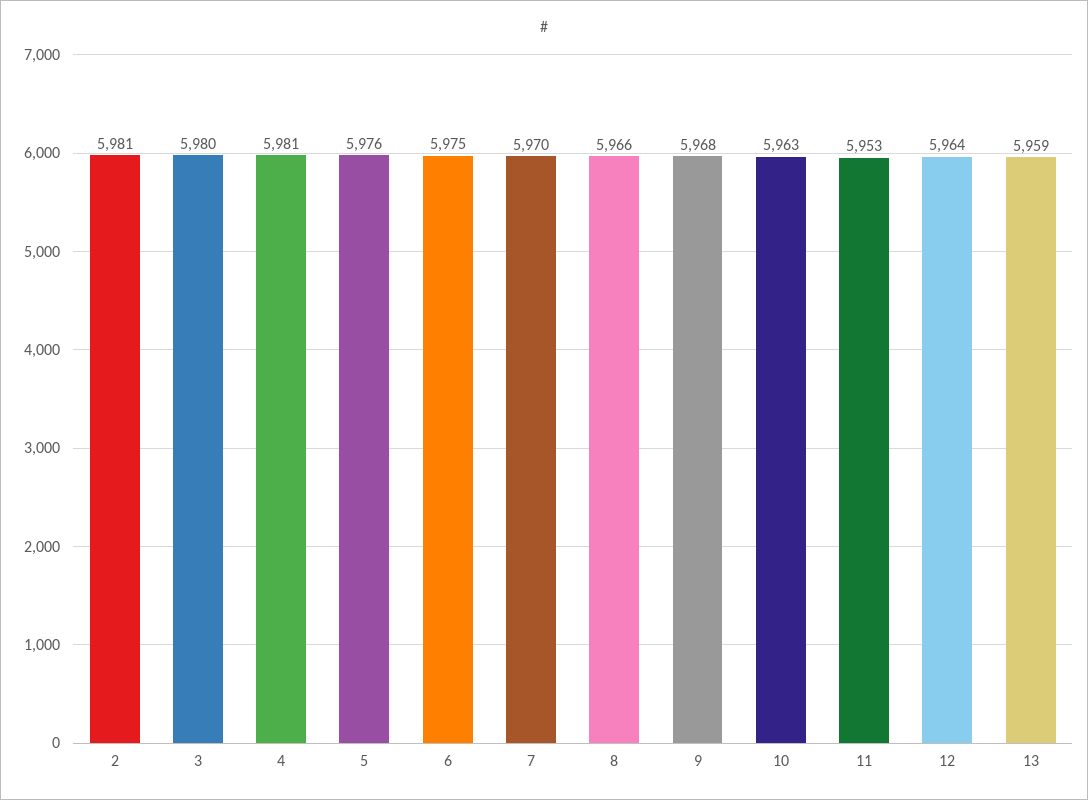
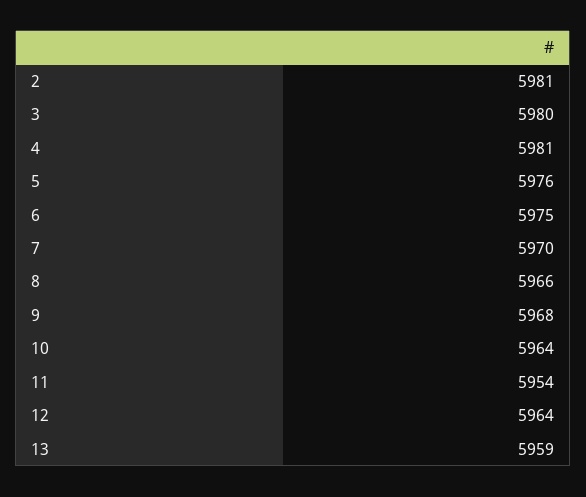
10: 5963 -> 5964
11: 5953 -> 5954

